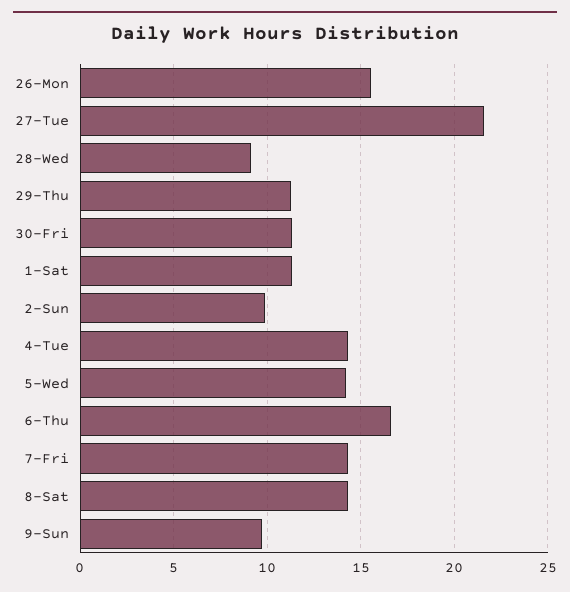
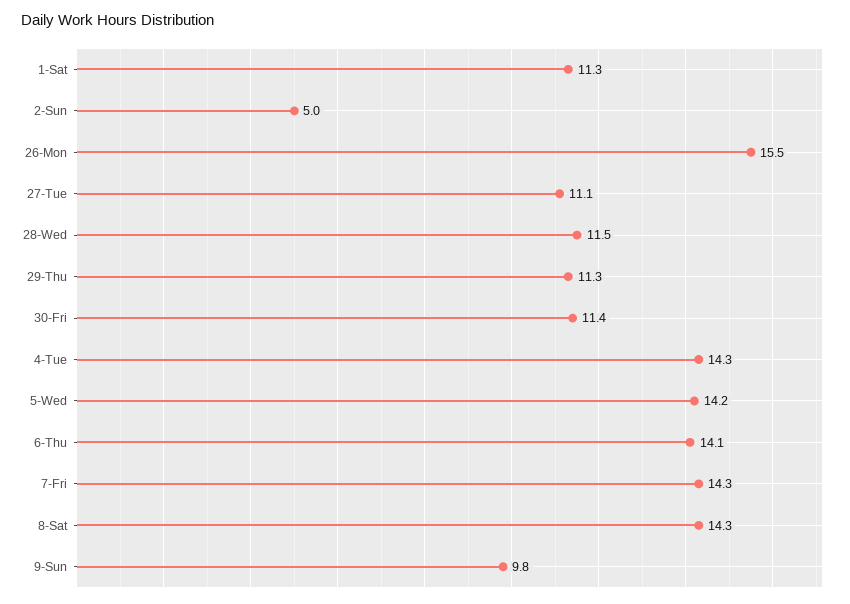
27-Tue: 21.5 -> 11.1
28-Wed: 9 -> 11.5
2-Sun: 10 -> 5
6-Thu: 16.5 -> 14.1

